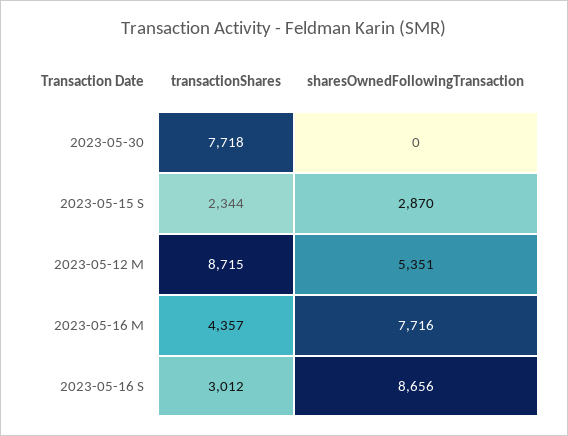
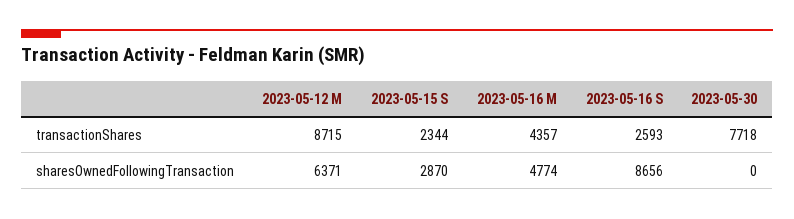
sharesOwnedFollowingTransaction, 2023-05-12 M: 5351 -> 6371
sharesOwnedFollowingTransaction, 2023-05-16 M: 7716 -> 4774
transactionShares, 2023-05-16 S: 3012 -> 2593

